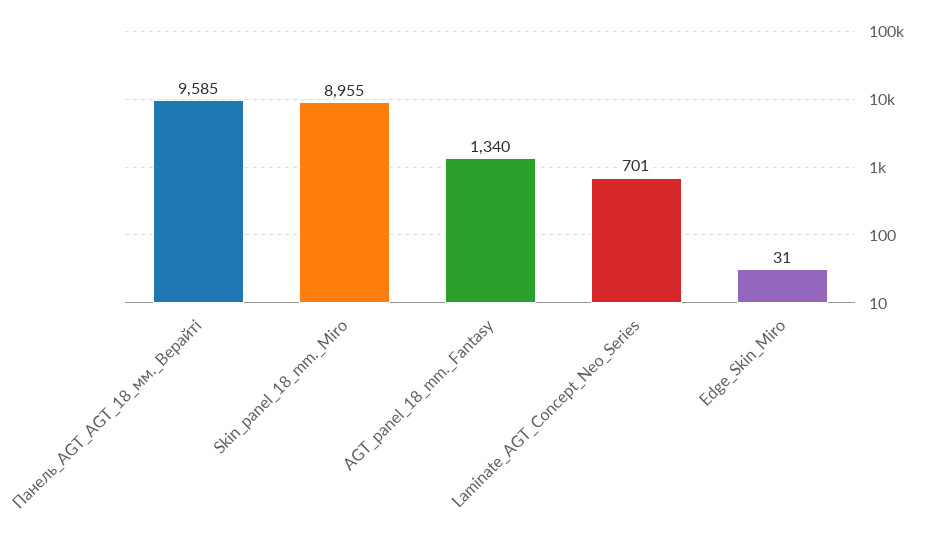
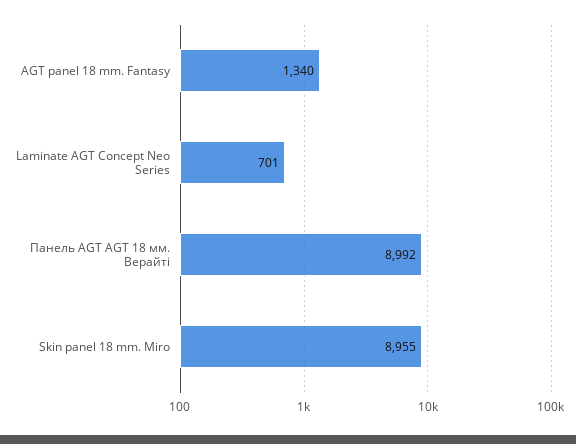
Панель_AGT_AGT_18_мм._Верайті: 9585 -> 8992
Edge_Skin_Miro: 31 -> none

